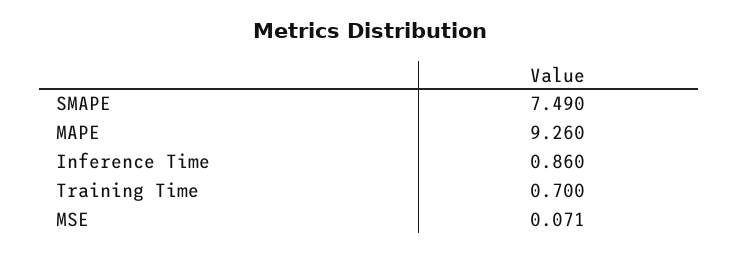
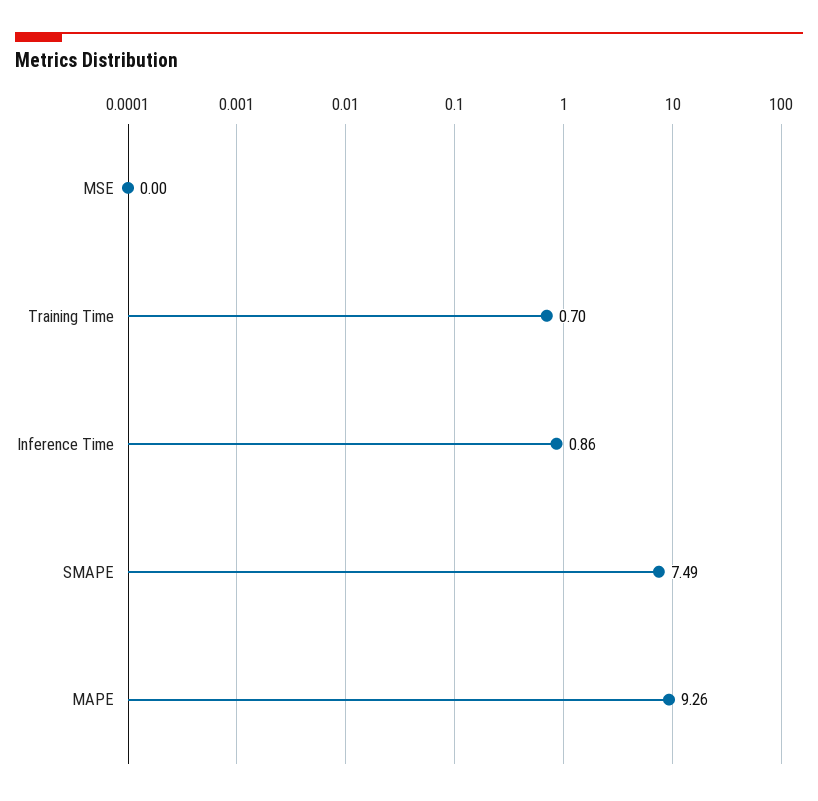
MSE: 0.071 -> 0

